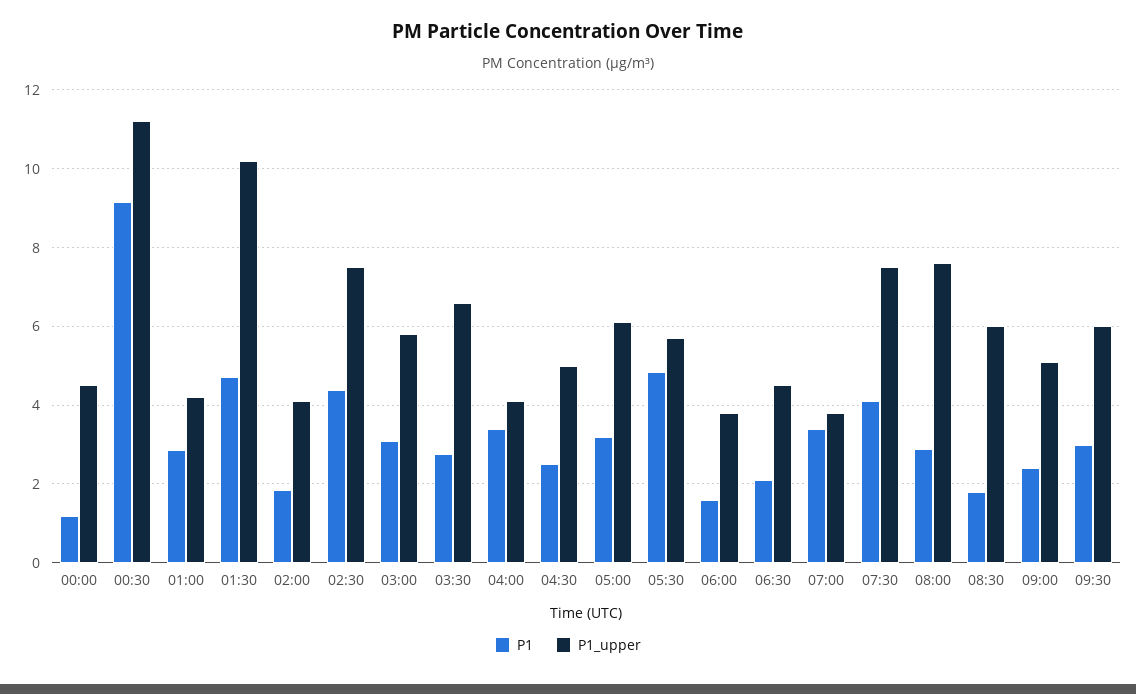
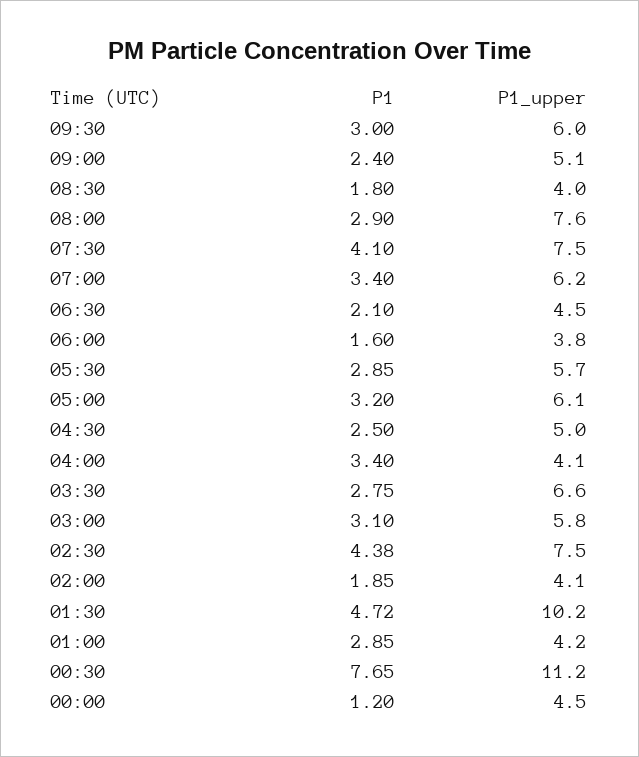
P1, 00:30: 9.2 -> 7.65
P1, 05:30: 4.8 -> 2.85
P1_upper, 07:00: 3.8 -> 6.2
P1_upper, 08:30: 6 -> 4

